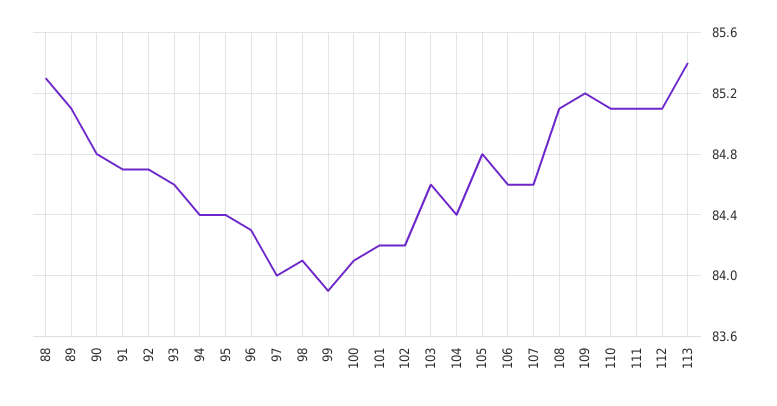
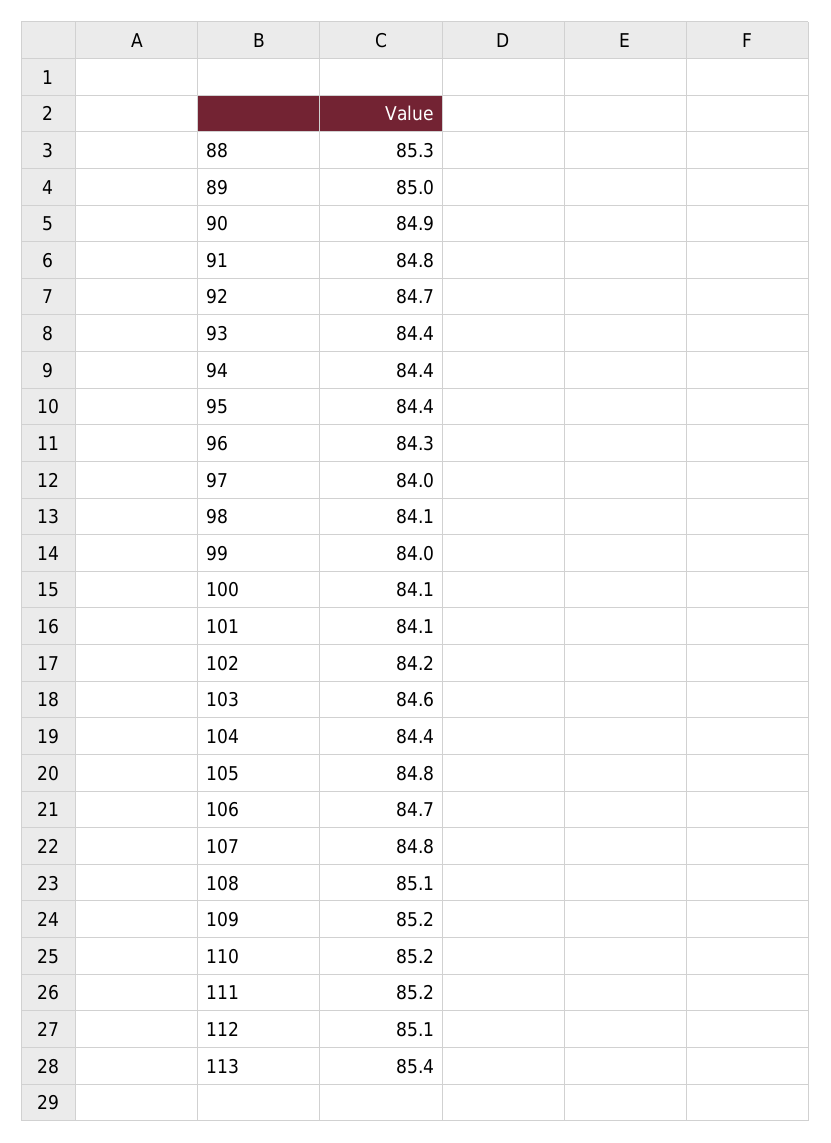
89: 85.1 -> 85
90: 84.8 -> 84.9
91: 84.7 -> 84.8
93: 84.6 -> 84.4
99: 83.9 -> 84
101: 84.2 -> 84.1
106: 84.6 -> 84.7
107: 84.6 -> 84.8
110: 85.1 -> 85.2
111: 85.1 -> 85.2

